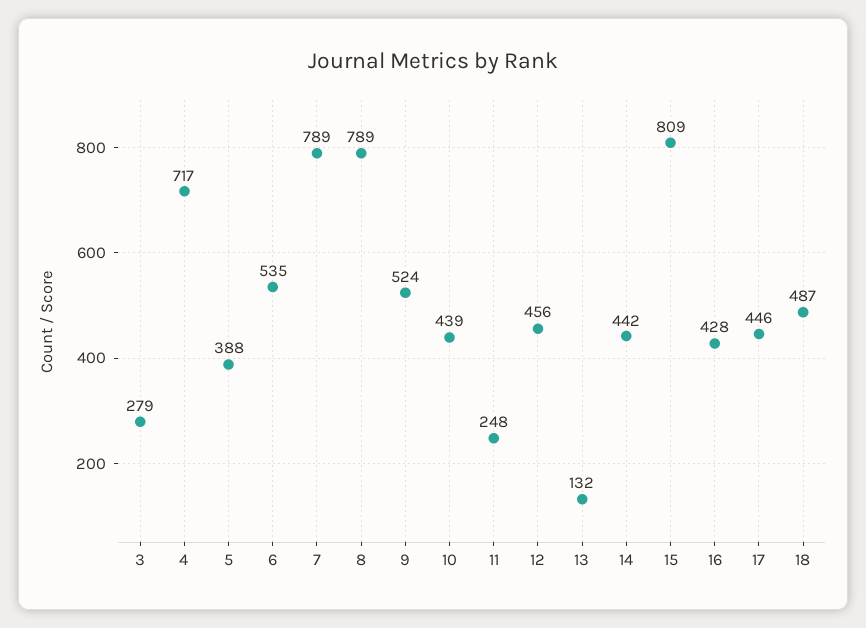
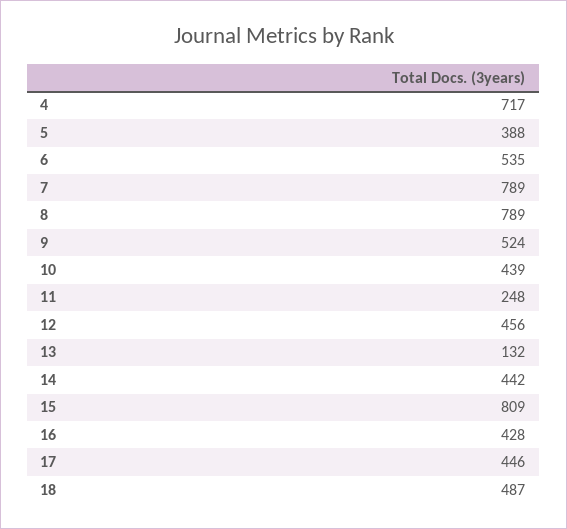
3: 279 -> none

